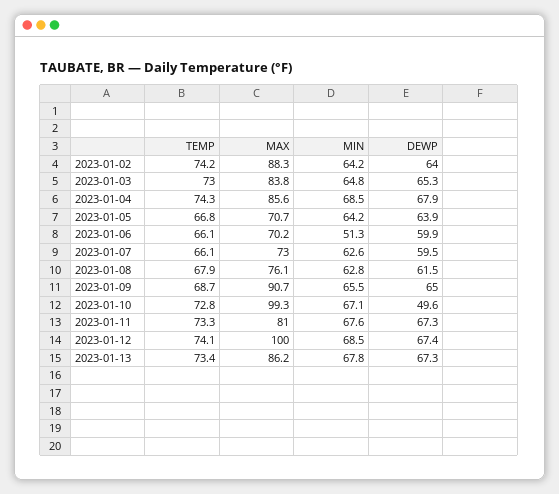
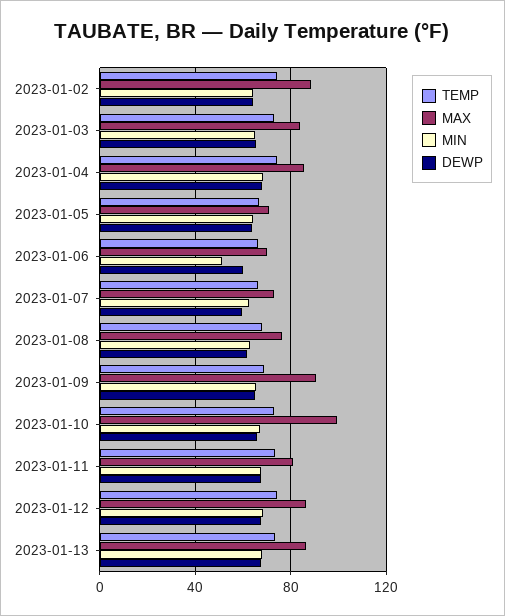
DEWP, 2023-01-10: 49.6 -> 65
MAX, 2023-01-12: 100 -> 85

